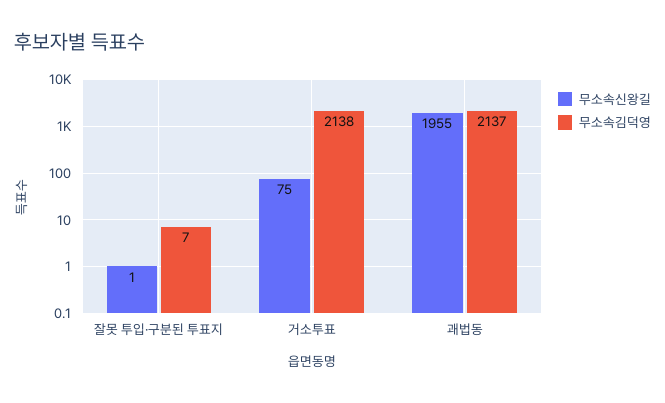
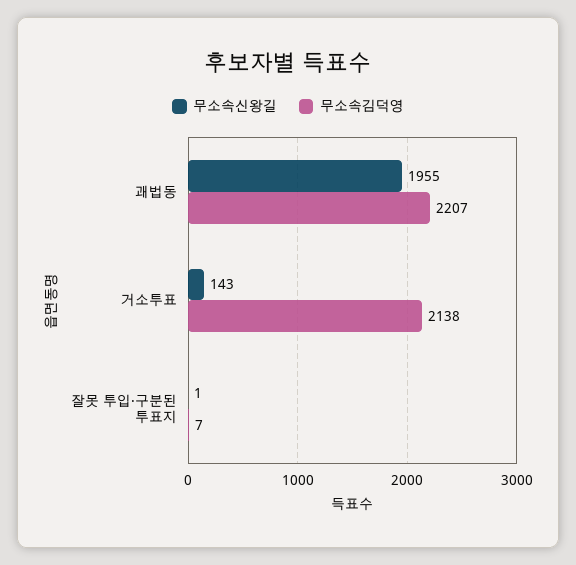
무소속신왕길, 거소투표: 75 -> 143
무소속김덕영, 괘법동: 2137 -> 2207

